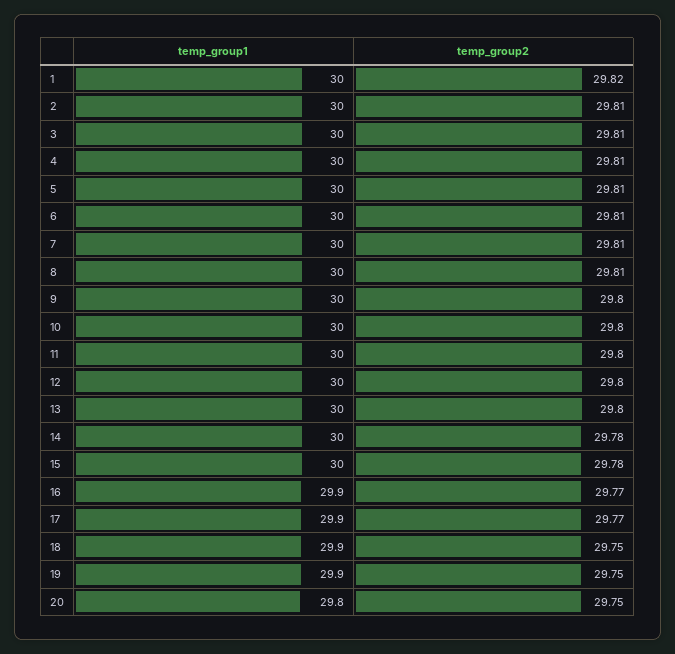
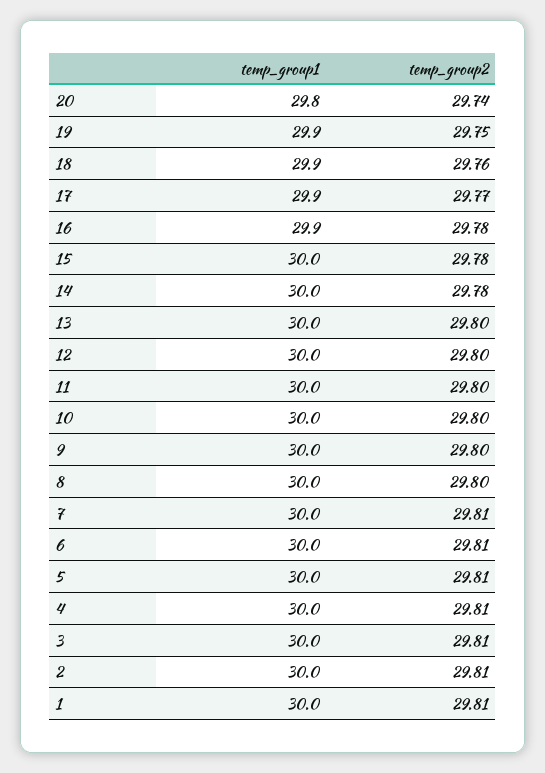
temp_group2, 1: 29.82 -> 29.81
temp_group2, 8: 29.81 -> 29.8
temp_group2, 16: 29.77 -> 29.78
temp_group2, 18: 29.75 -> 29.76
temp_group2, 20: 29.75 -> 29.74

